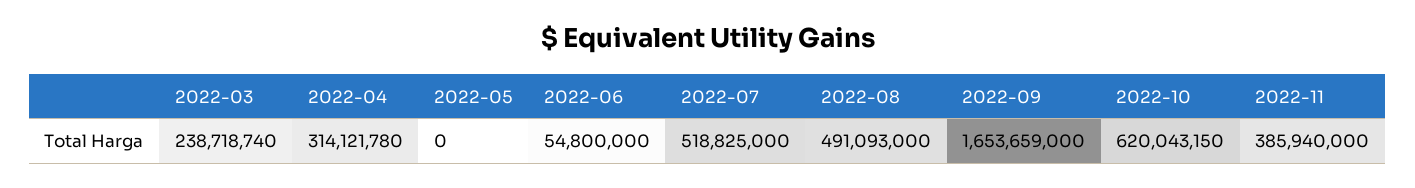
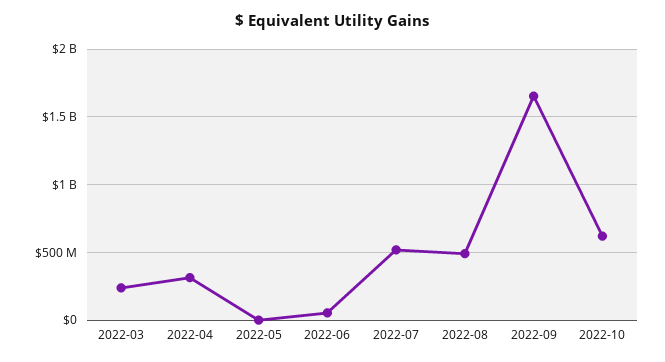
2022-11: 385940000 -> none

